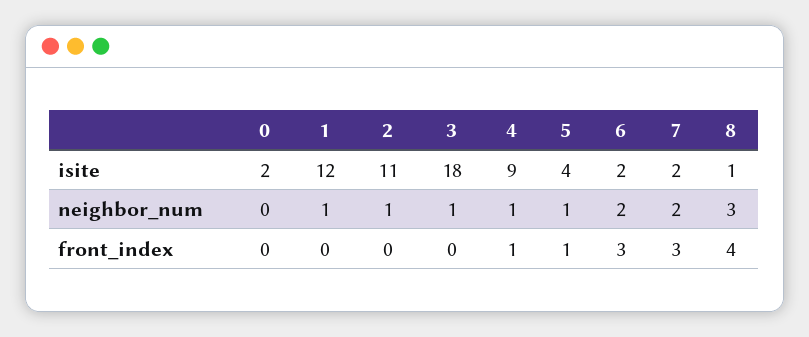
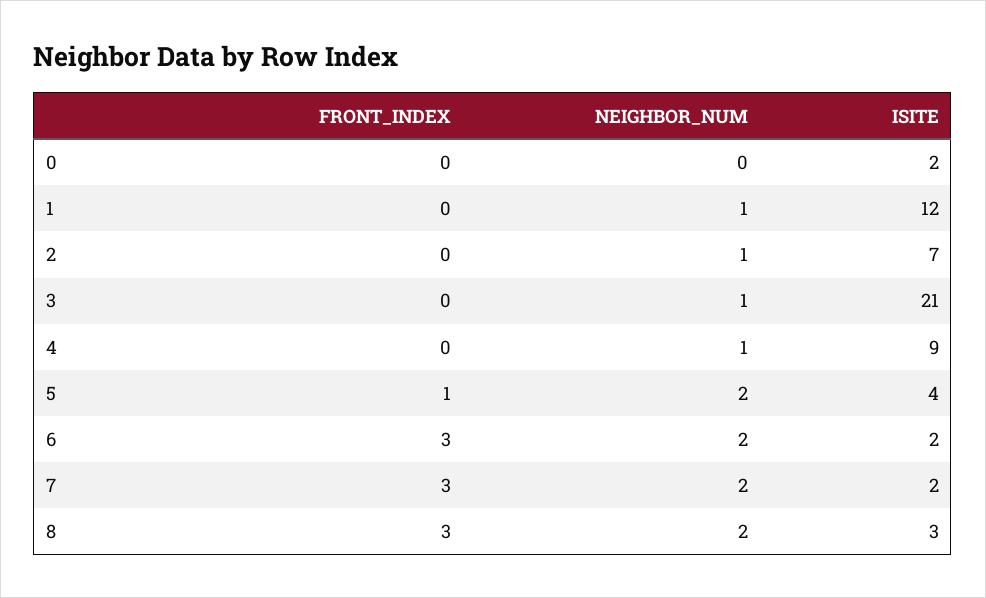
2, isite: 11 -> 7
3, isite: 18 -> 21
8, isite: 1 -> 3
5, neighbor_num: 1 -> 2
8, neighbor_num: 3 -> 2
4, front_index: 1 -> 0
8, front_index: 4 -> 3

